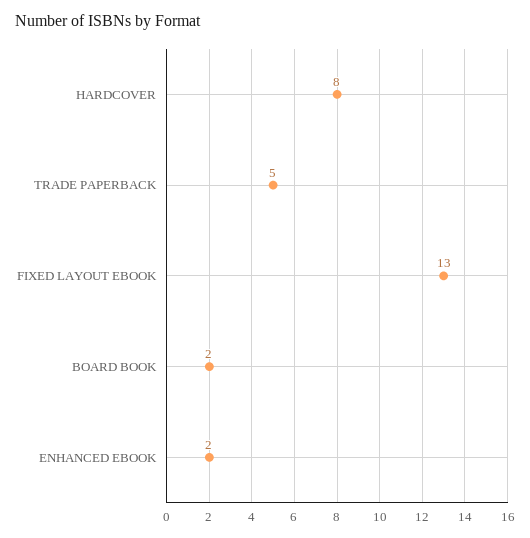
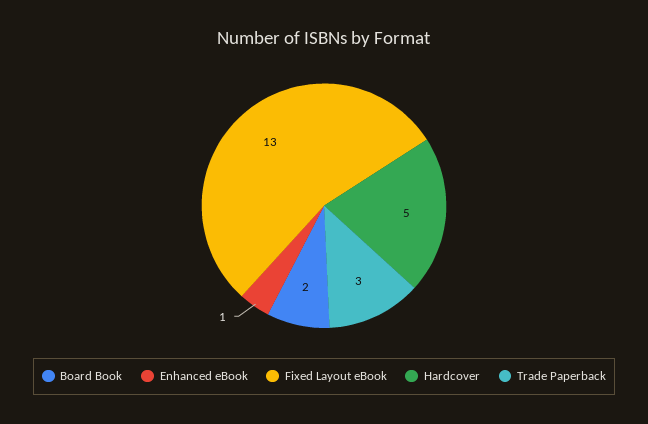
HARDCOVER: 8 -> 5
TRADE PAPERBACK: 5 -> 3
ENHANCED EBOOK: 2 -> 1

